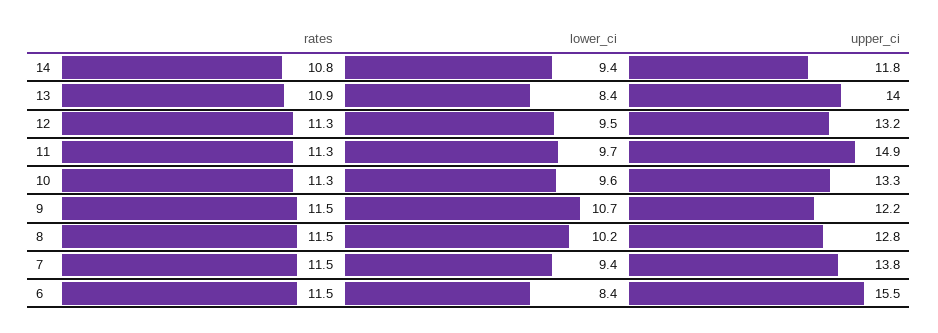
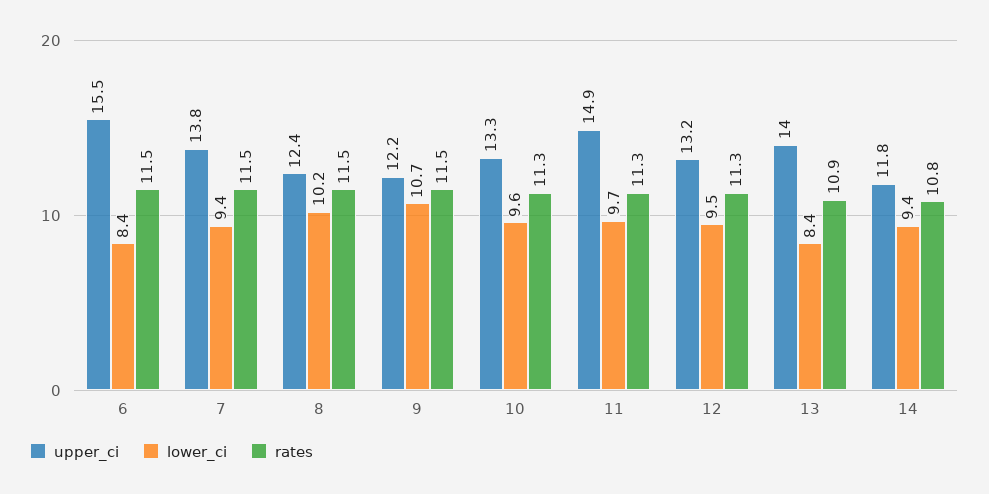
upper_ci, 8: 12.8 -> 12.4

